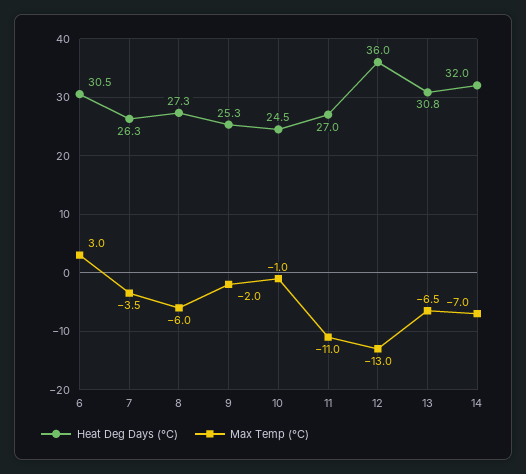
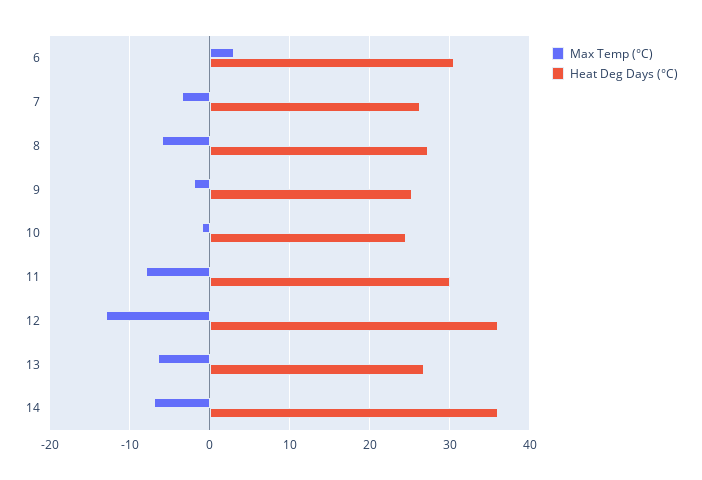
Heat Deg Days (°C), 11: 27 -> 30
Max Temp (°C), 11: -11 -> -8
Heat Deg Days (°C), 13: 30.8 -> 27
Heat Deg Days (°C), 14: 32 -> 36

